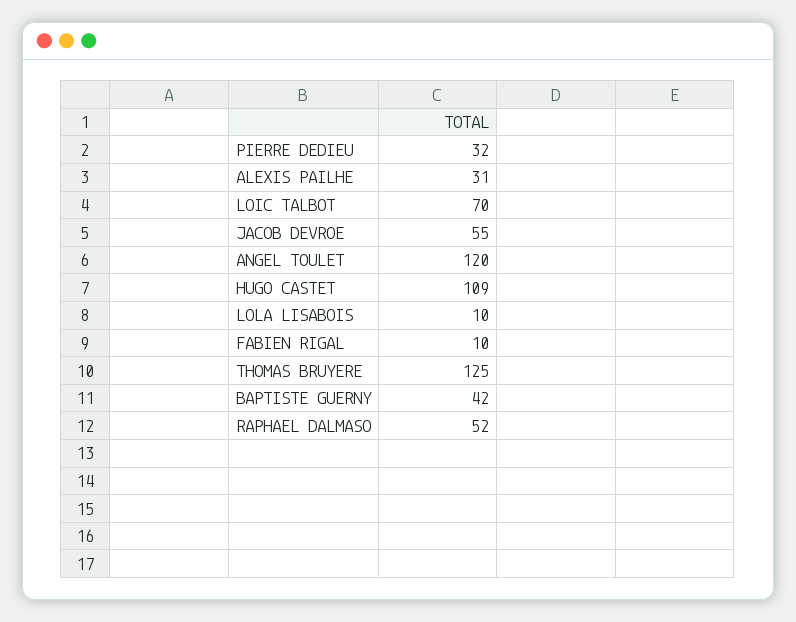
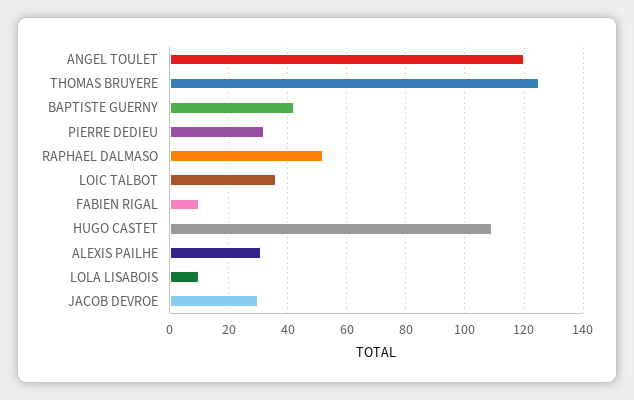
LOIC TALBOT: 70 -> 35
JACOB DEVROE: 55 -> 30

